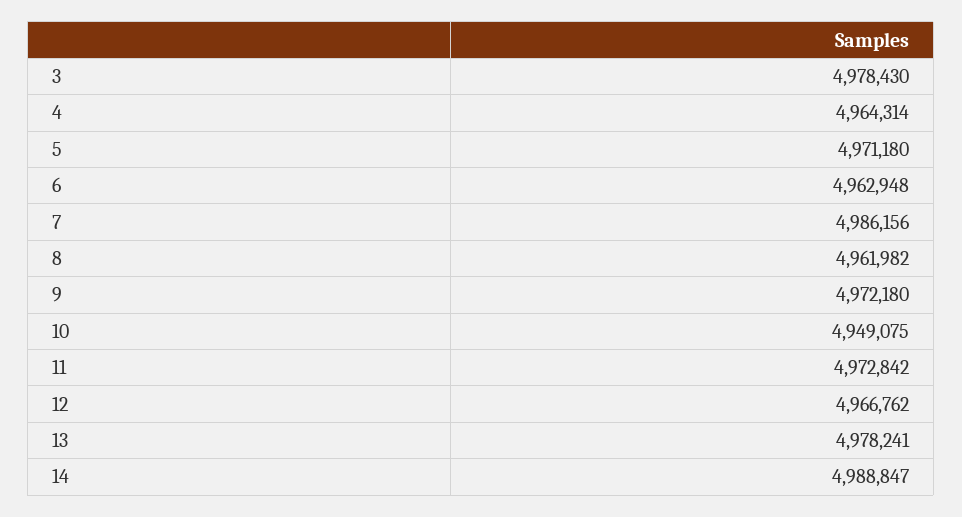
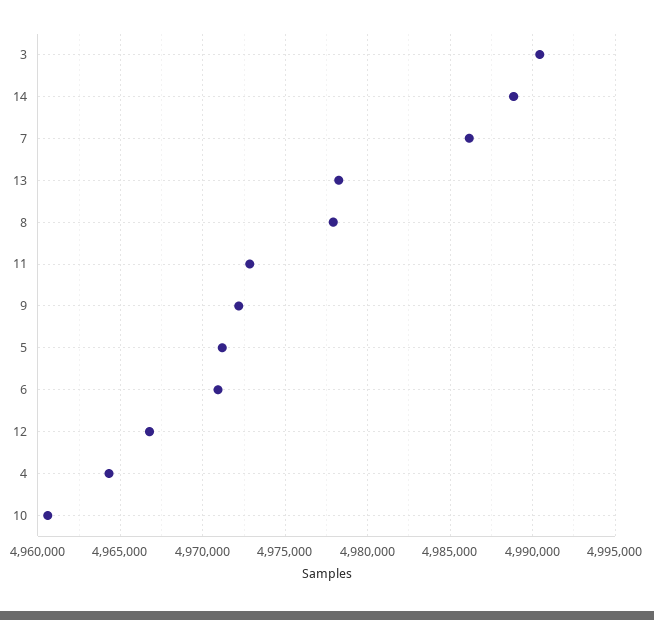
3: 4978430 -> 4990500
6: 4962948 -> 4971000
8: 4961982 -> 4978000
10: 4949075 -> 4960500

